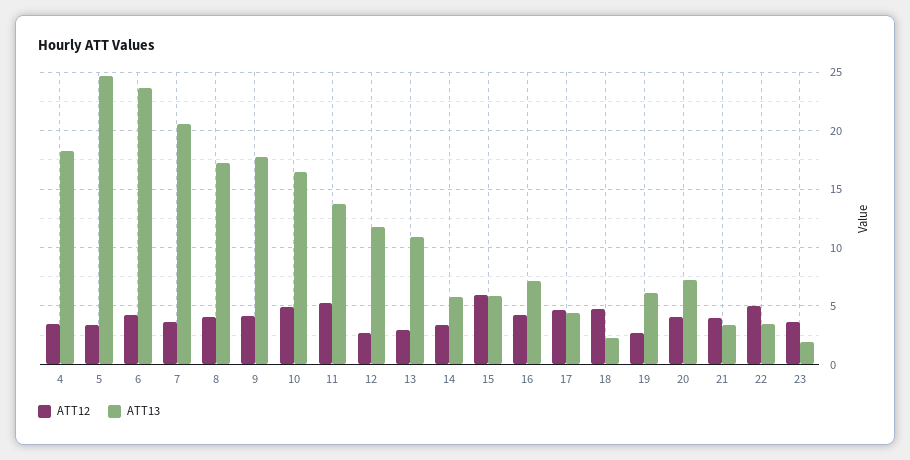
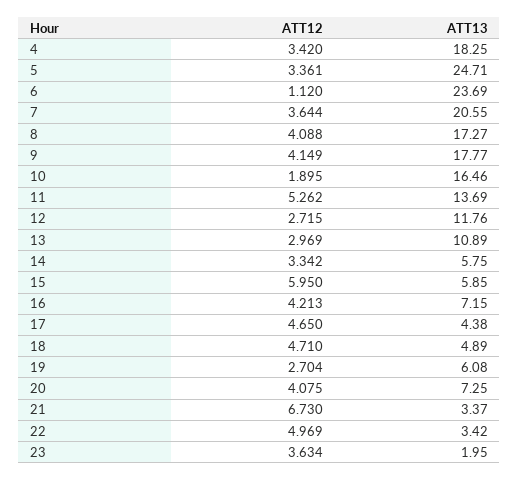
ATT12, 6: 4 -> 1.12
ATT12, 10: 5 -> 1.895
ATT13, 18: 2 -> 4.89
ATT12, 21: 4 -> 6.73

